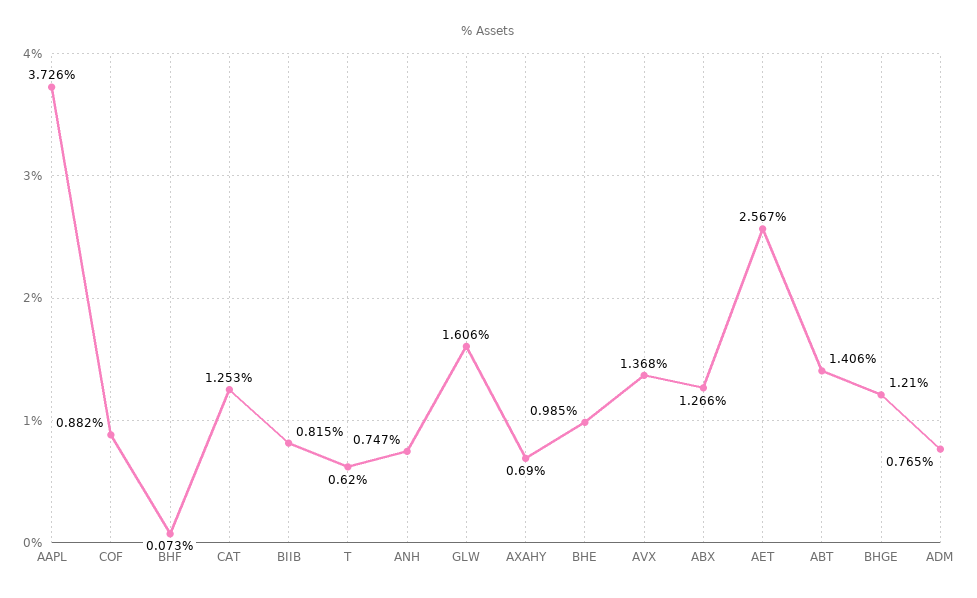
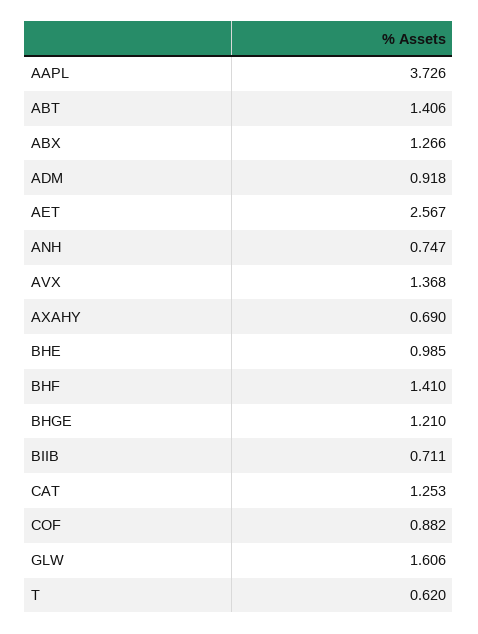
BHF: 0.073 -> 1.41
BIIB: 0.815 -> 0.711
ADM: 0.765 -> 0.918

